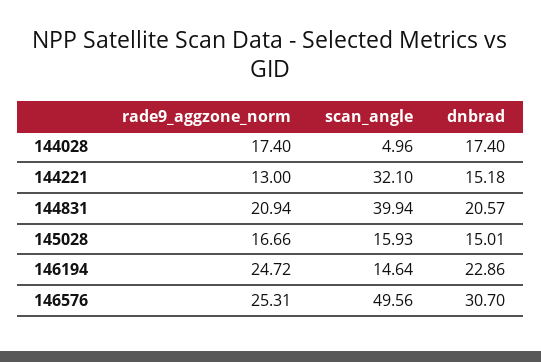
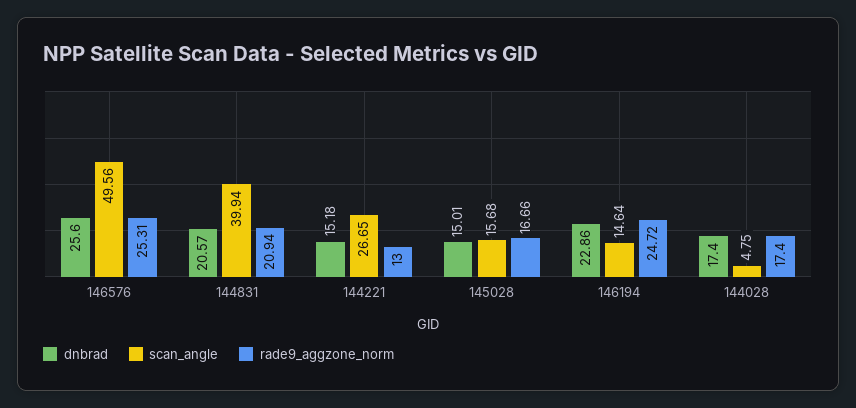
scan_angle, 144028: 4.96 -> 4.75
scan_angle, 144221: 32.1 -> 26.65
scan_angle, 145028: 15.93 -> 15.68
dnbrad, 146576: 30.7 -> 25.6

